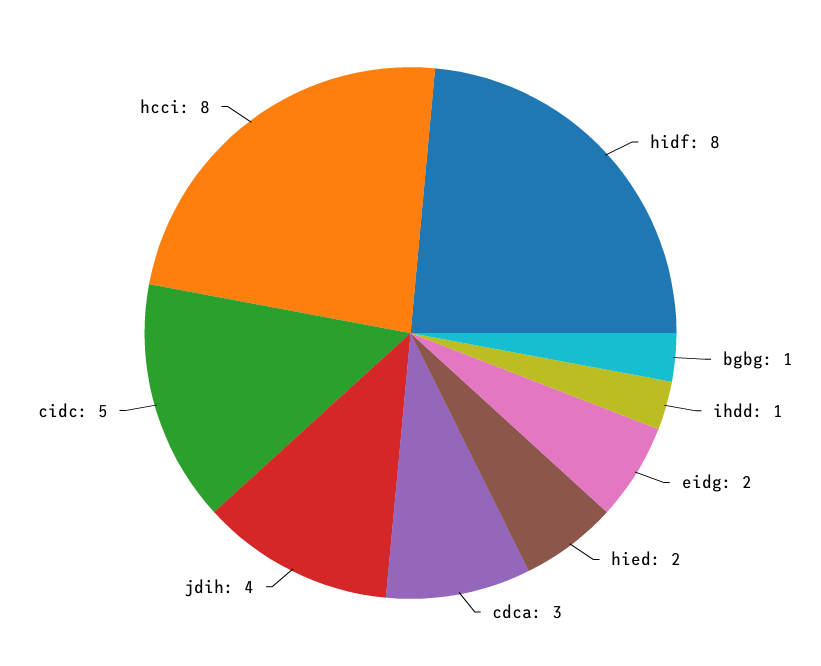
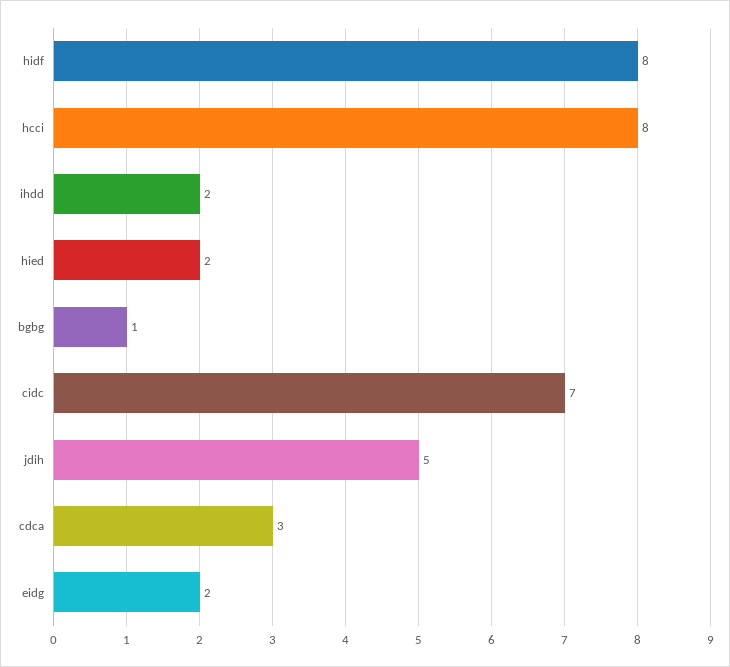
ihdd: 1 -> 2
jdih: 4 -> 5
cidc: 5 -> 7

